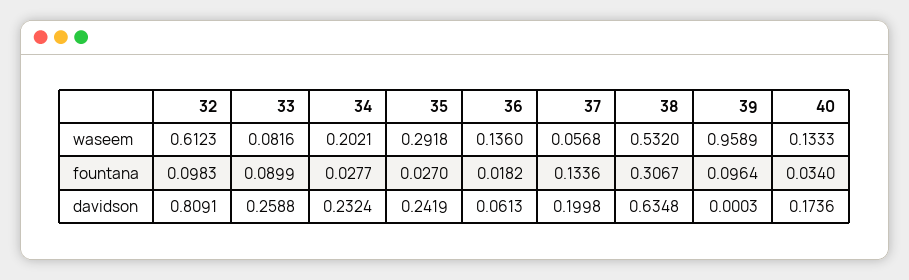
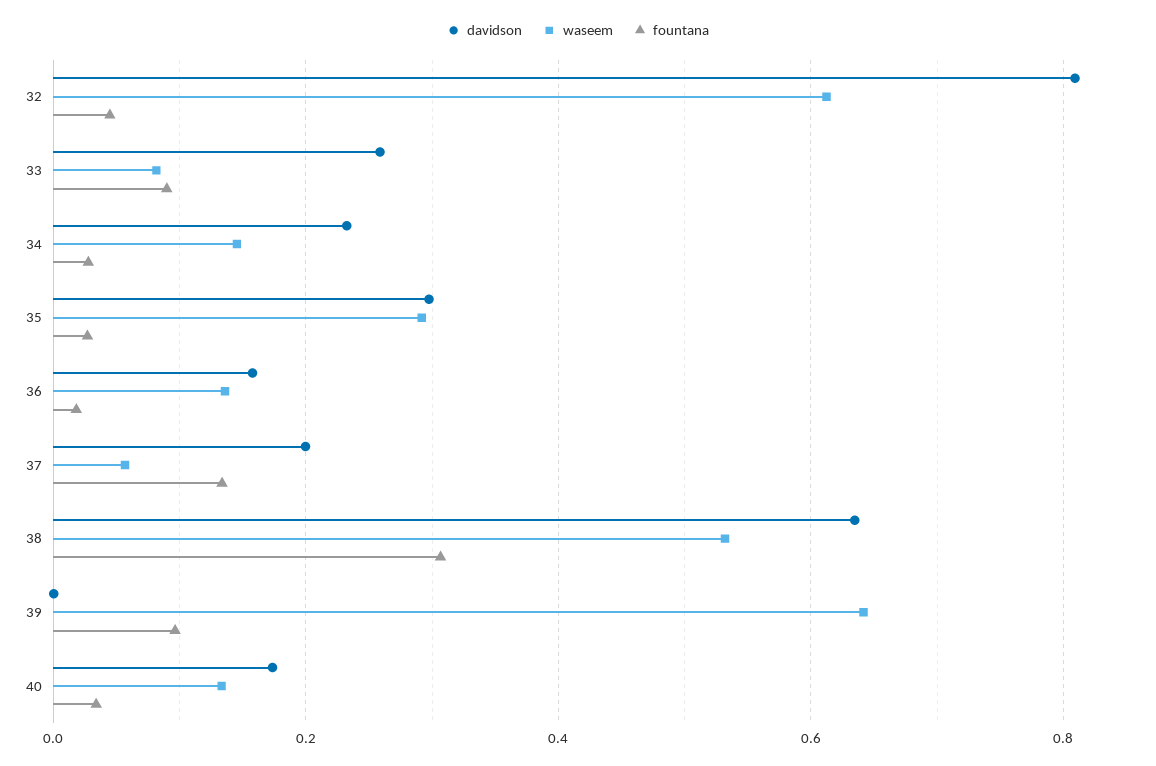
waseem, 34: 0.2021 -> 0.14
waseem, 39: 0.9589 -> 0.64
fountana, 32: 0.0983 -> 0.04
davidson, 35: 0.2419 -> 0.3
davidson, 36: 0.0613 -> 0.16

